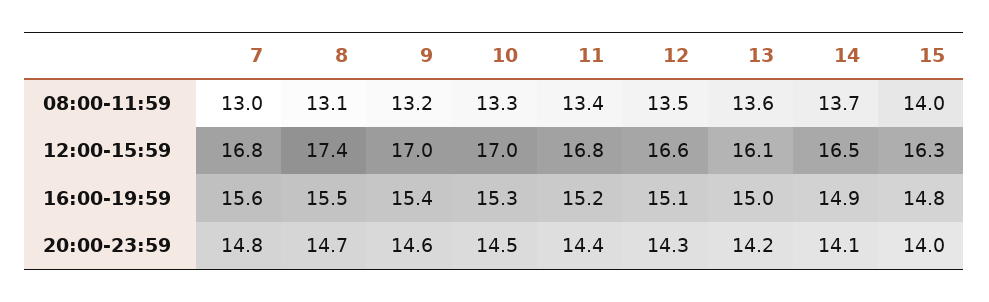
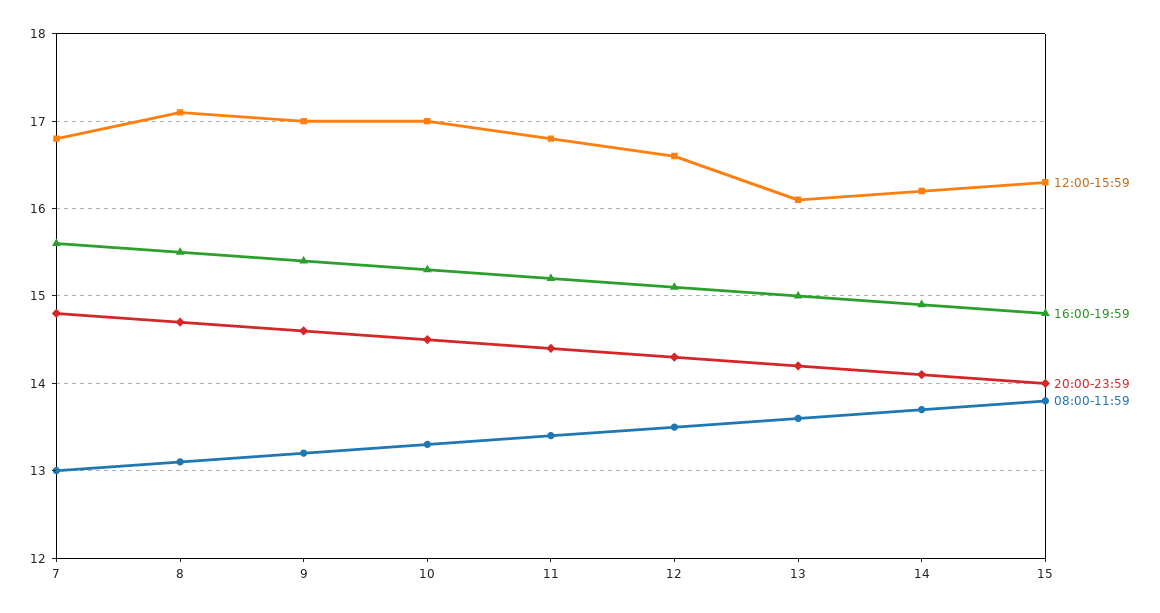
08:00-11:59, 15: 14 -> 13.8
12:00-15:59, 8: 17.4 -> 17.1
12:00-15:59, 14: 16.5 -> 16.2

